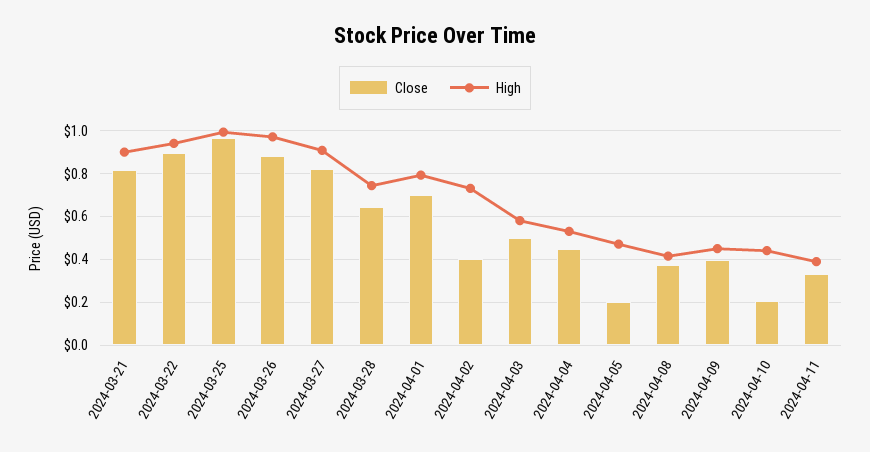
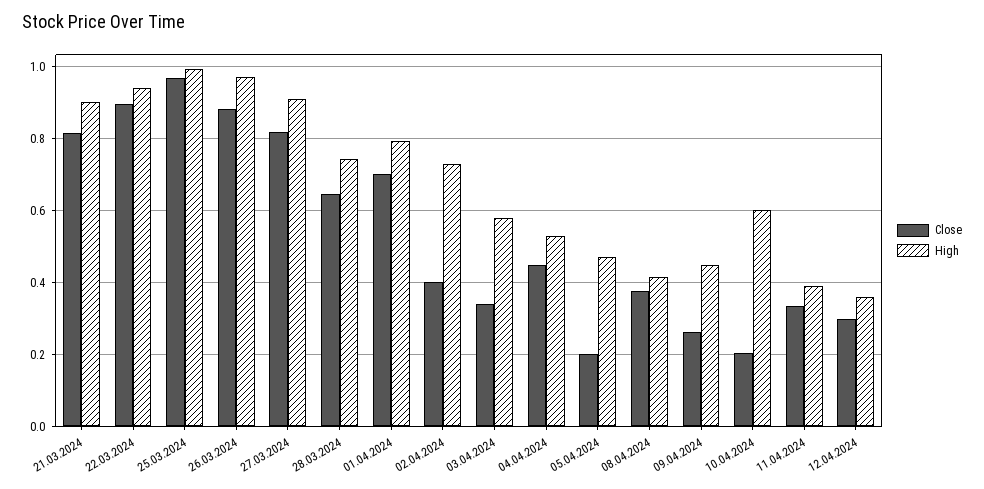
Close, 2024-04-03: 0.5 -> 0.34
Close, 2024-04-09: 0.4 -> 0.26
High, 2024-04-10: 0.45 -> 0.6
Close, 12.04.2024: none -> 0.3
High, 12.04.2024: none -> 0.36

